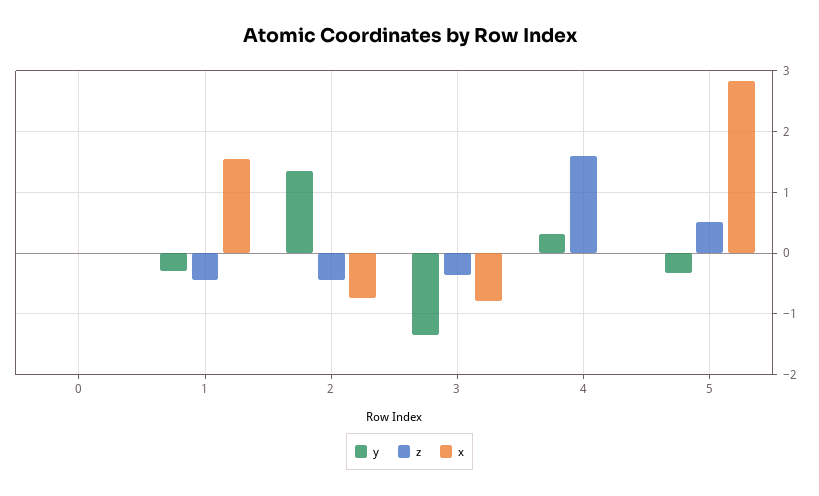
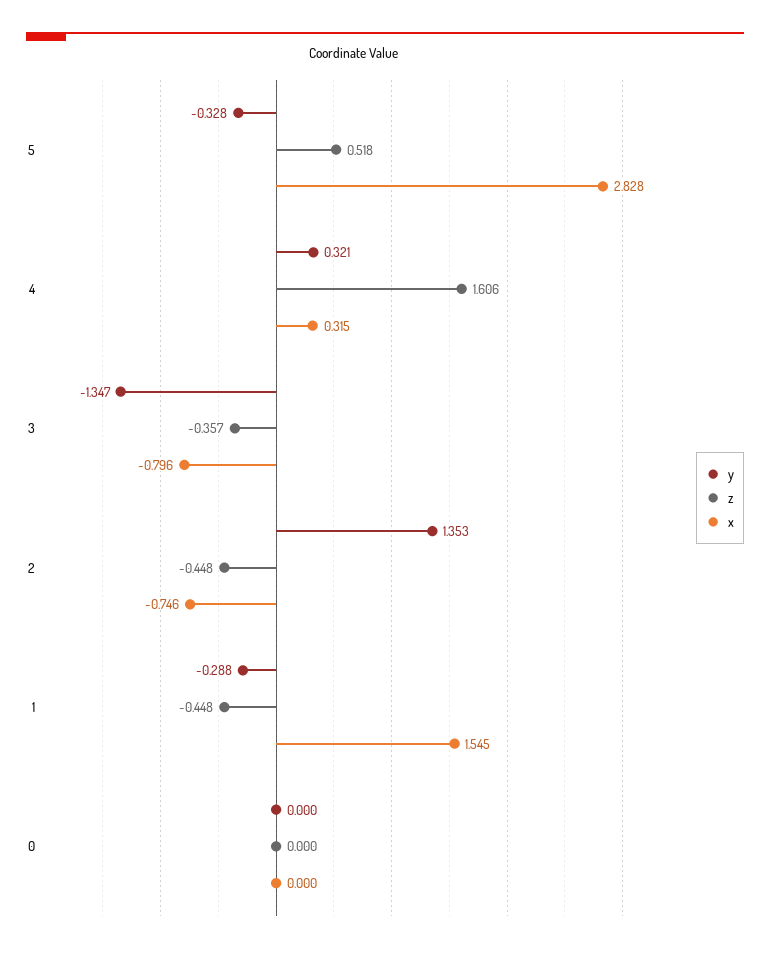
x, 4: 0 -> 0.315

